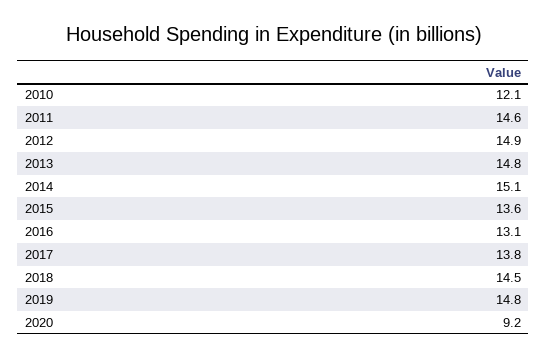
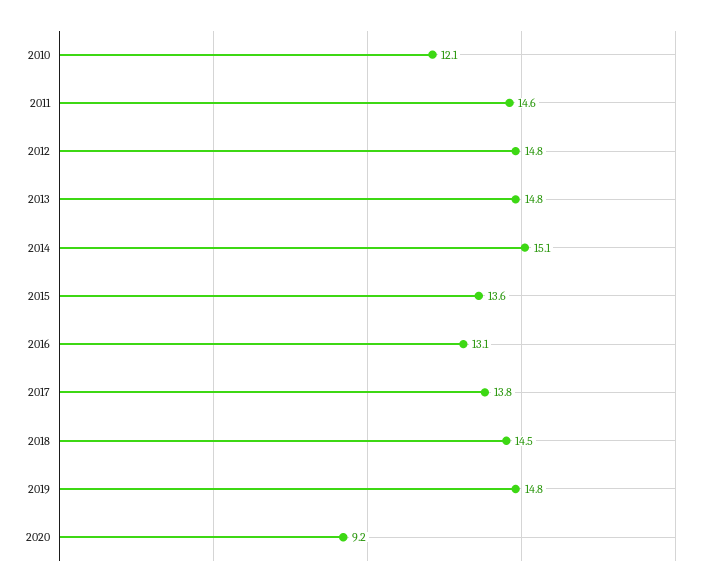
2012: 14.9 -> 14.8

